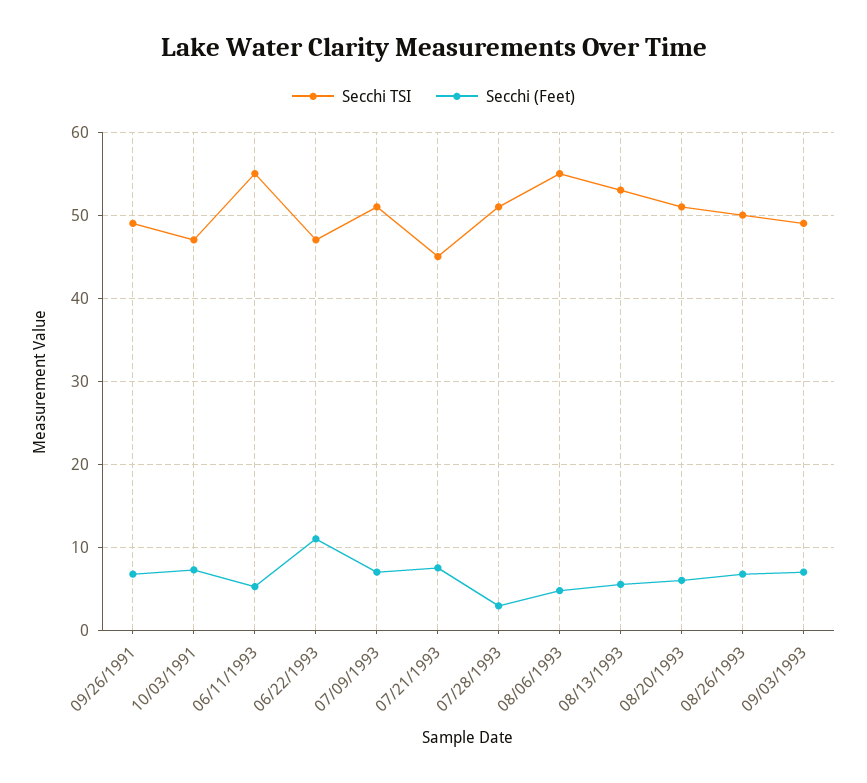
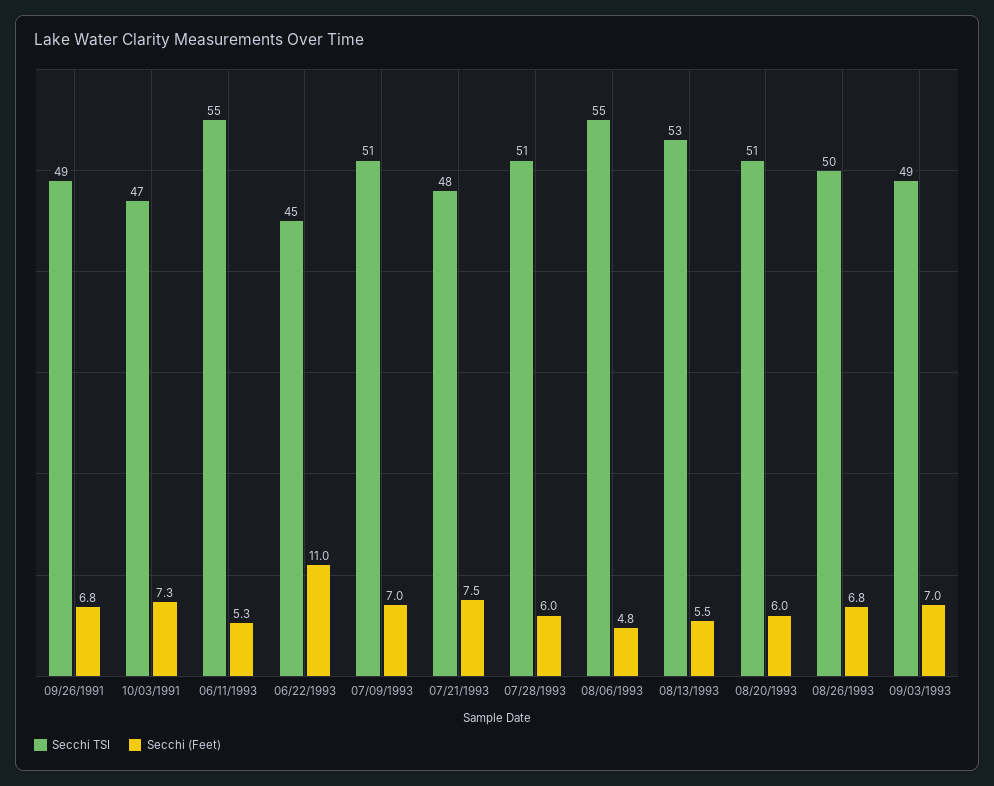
Secchi TSI, 06/22/1993: 47 -> 45
Secchi TSI, 07/21/1993: 45 -> 48
Secchi (Feet), 07/28/1993: 3 -> 6

